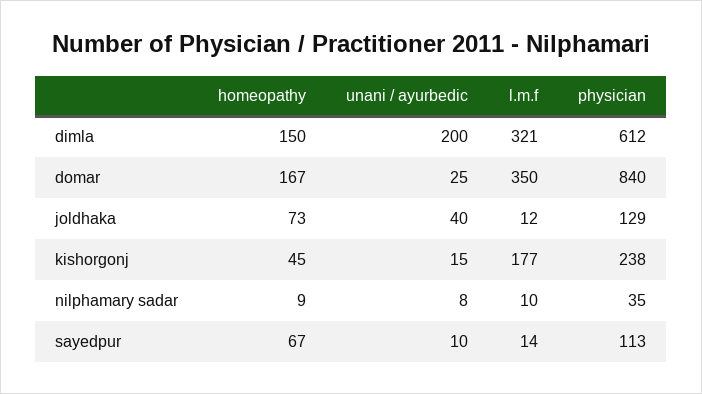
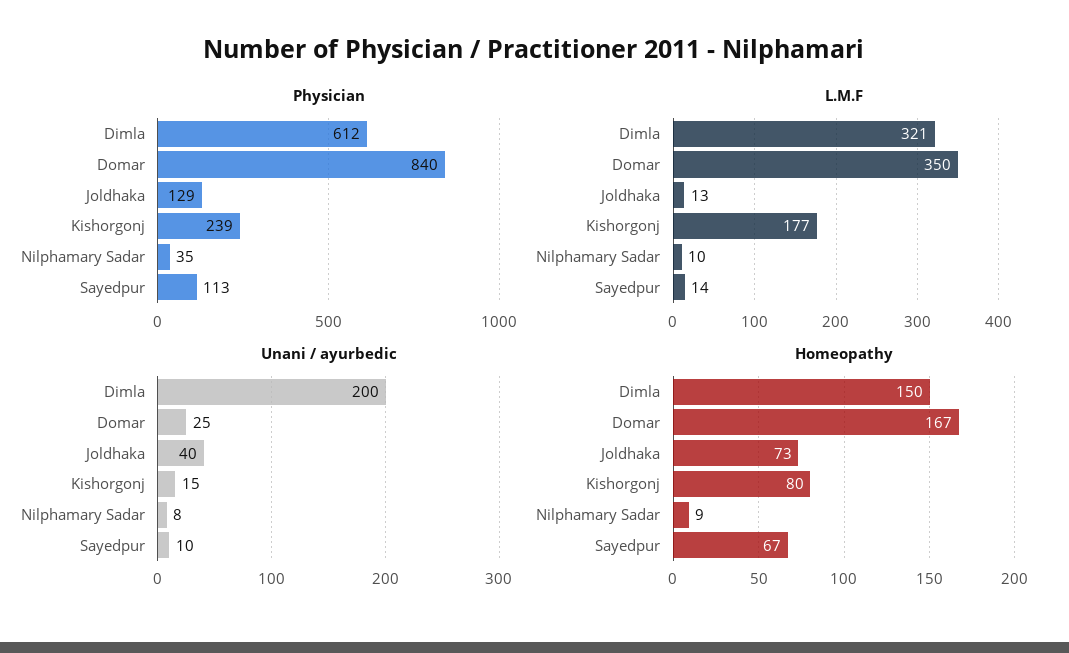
l.m.f, joldhaka: 12 -> 13
homeopathy, kishorgonj: 45 -> 80
physician, kishorgonj: 238 -> 239

